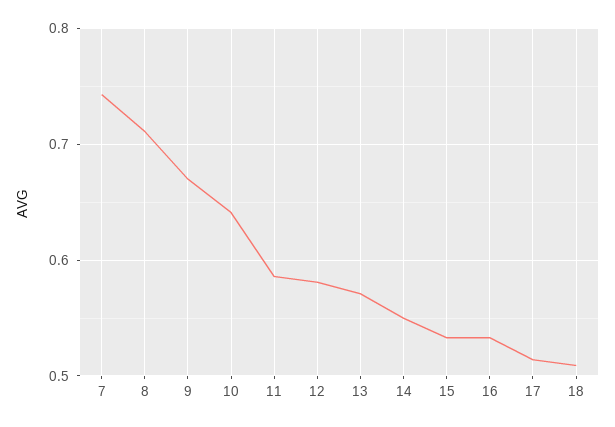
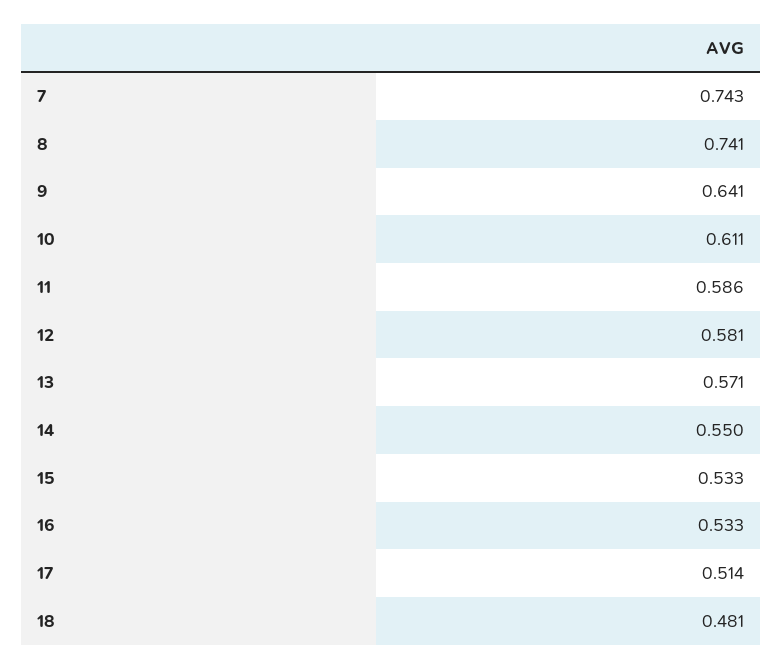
8: 0.71 -> 0.741
9: 0.67 -> 0.641
10: 0.64 -> 0.611
18: 0.51 -> 0.481

